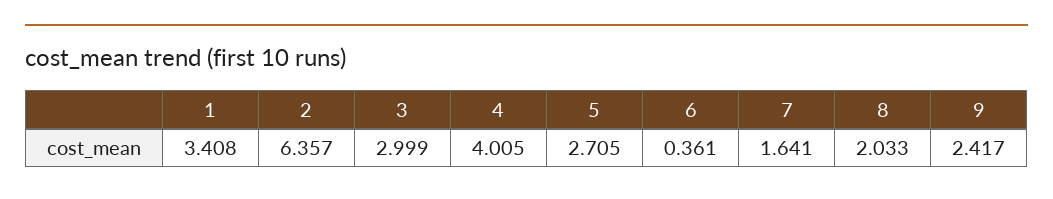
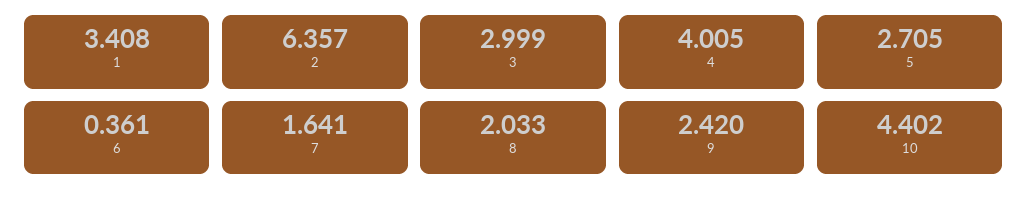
9: 2.417 -> 2.42
10: none -> 4.402

